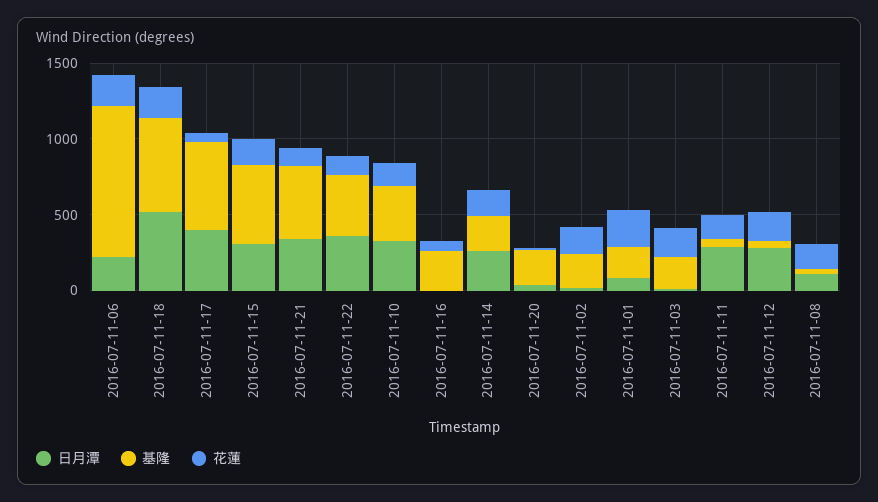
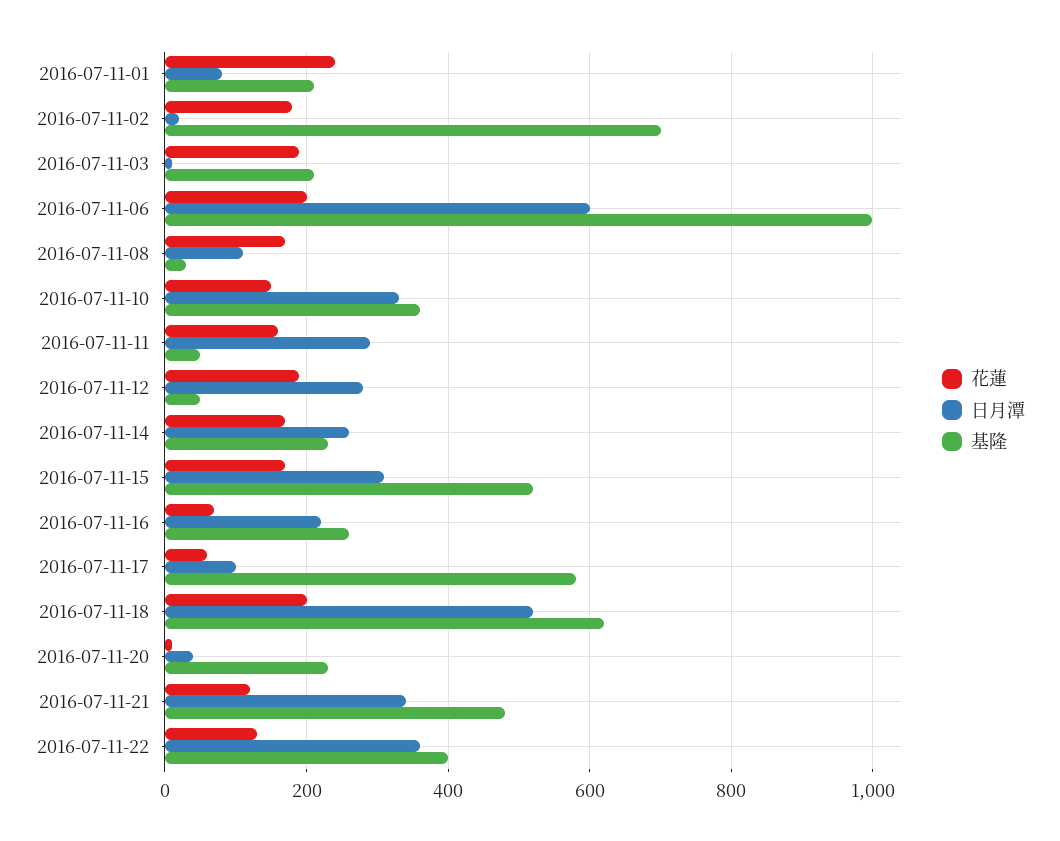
日月潭, 2016-07-11-06: 200 -> 600
日月潭, 2016-07-11-17: 400 -> 100
日月潭, 2016-07-11-16: 0 -> 220
基隆, 2016-07-11-02: 200 -> 700

